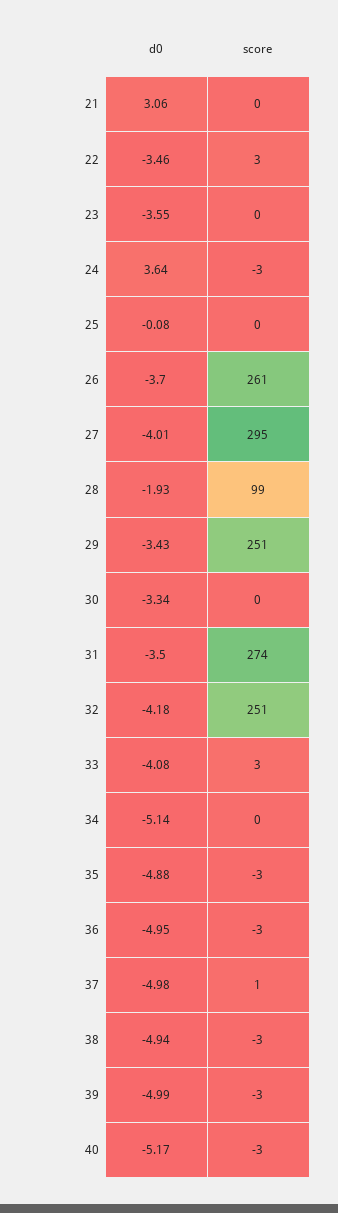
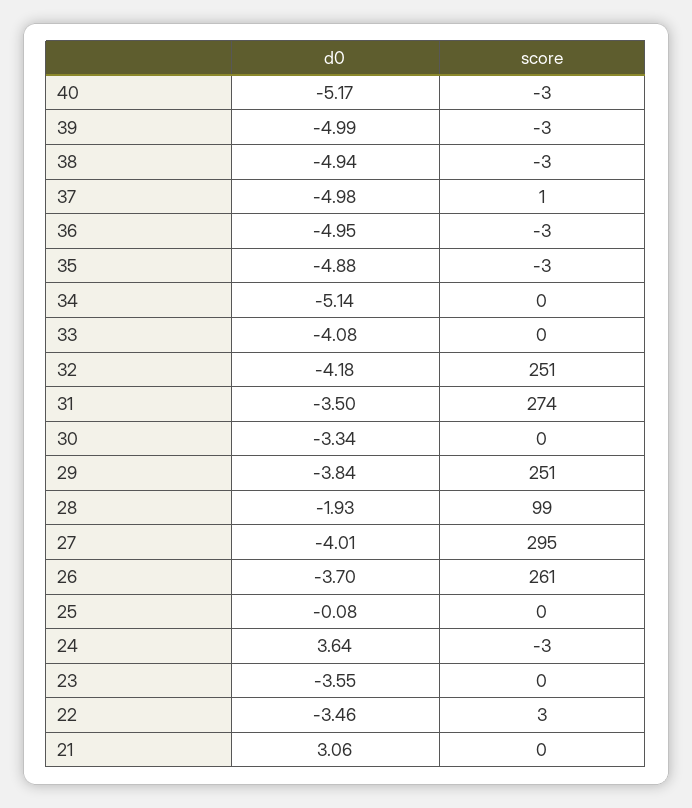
d0, 29: -3.43 -> -3.84
score, 33: 3 -> 0

